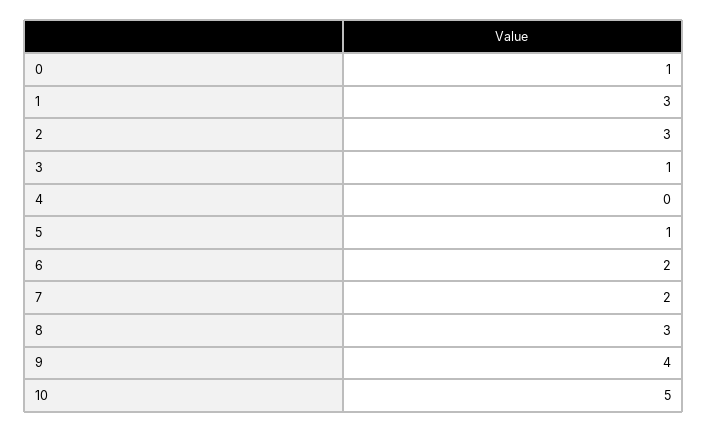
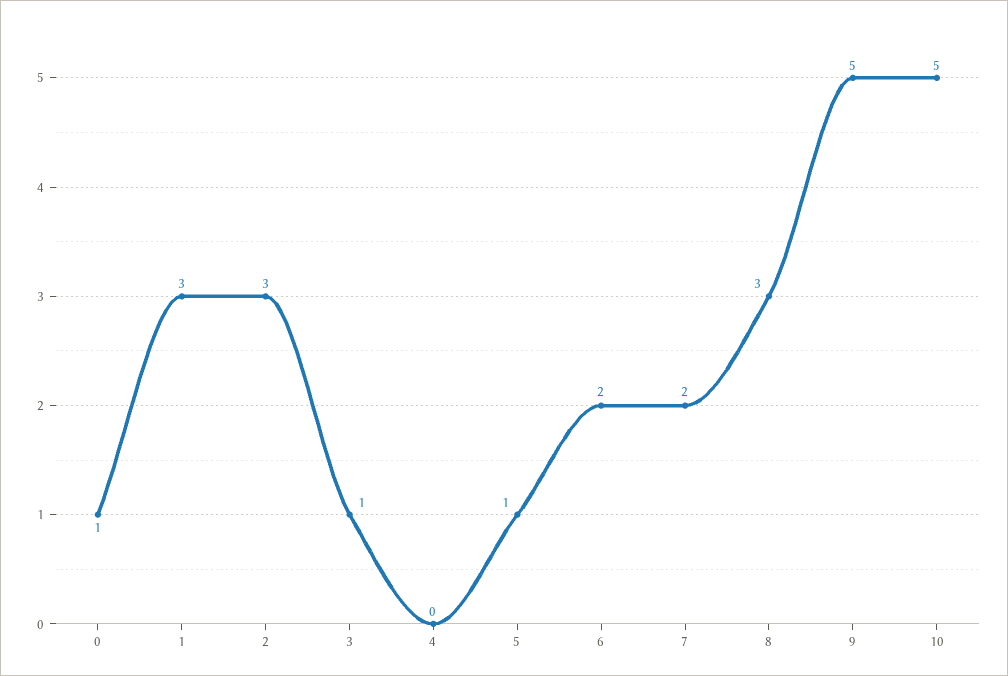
9: 4 -> 5

